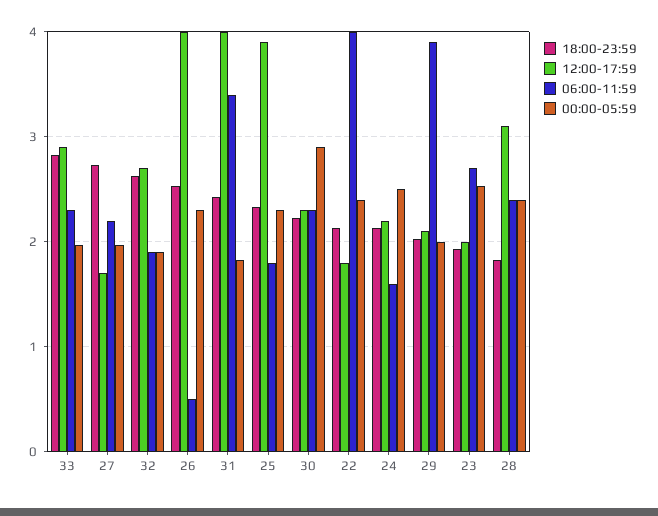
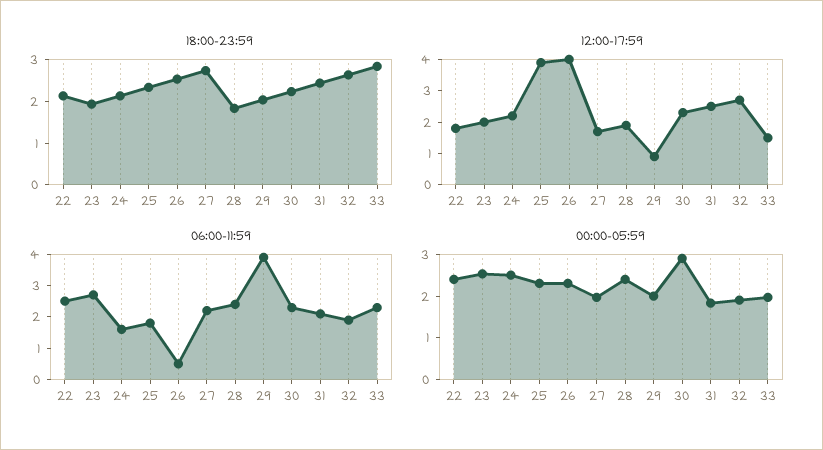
12:00-17:59, 33: 2.9 -> 1.5
12:00-17:59, 31: 4 -> 2.5
06:00-11:59, 31: 3.4 -> 2
06:00-11:59, 22: 4 -> 2.5
12:00-17:59, 29: 2.1 -> 1
12:00-17:59, 28: 3.1 -> 2

